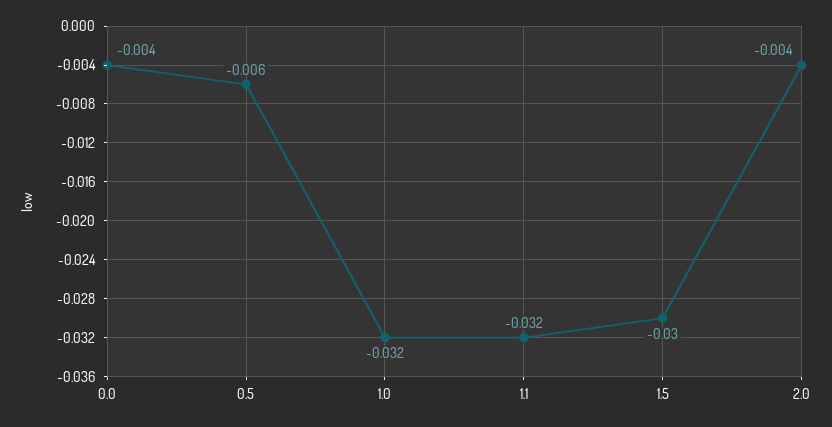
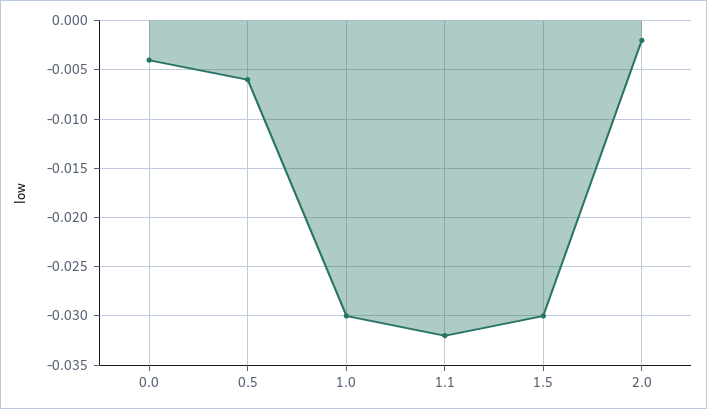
1.0: -0.032 -> -0.03
2.0: -0.004 -> -0.002

